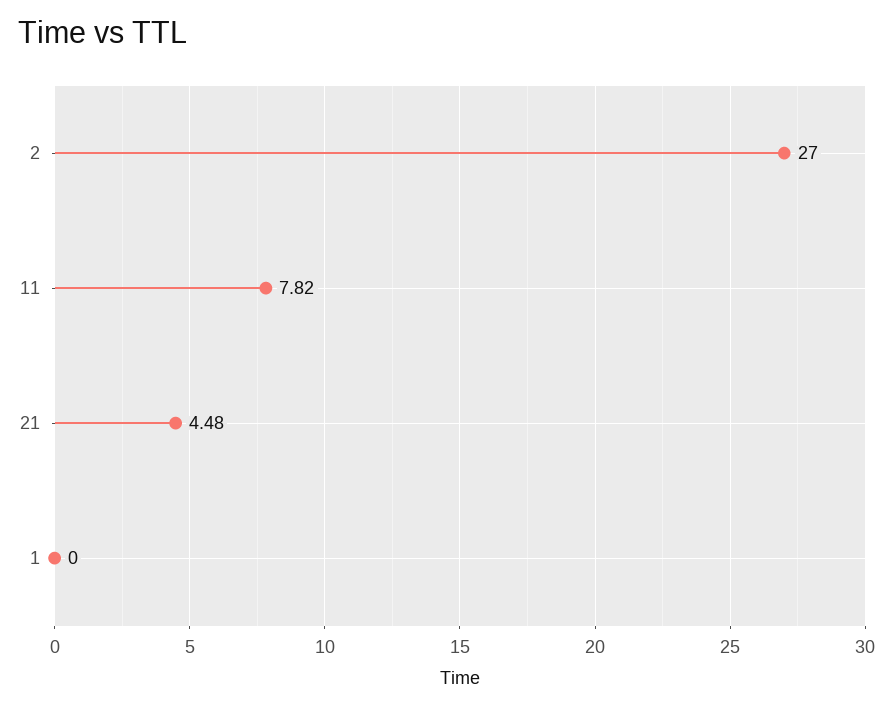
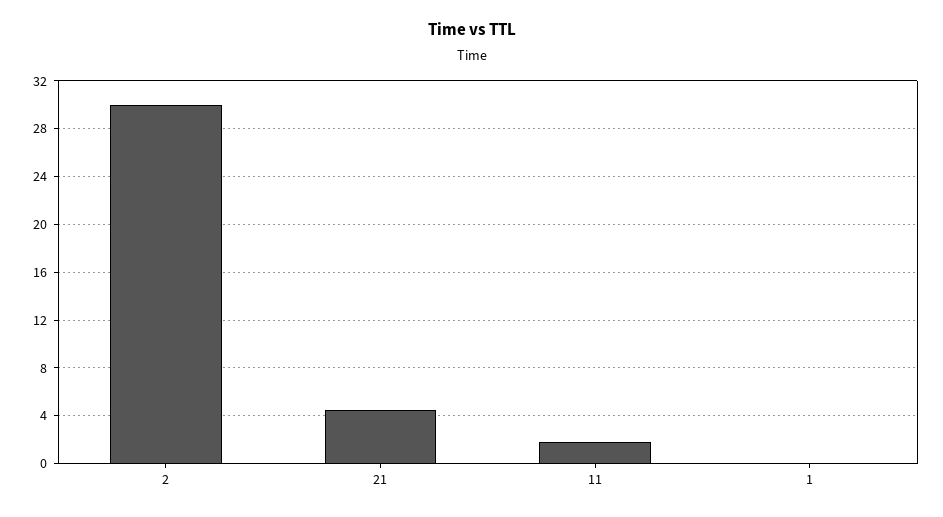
2: 27 -> 30
11: 7.82 -> 2

